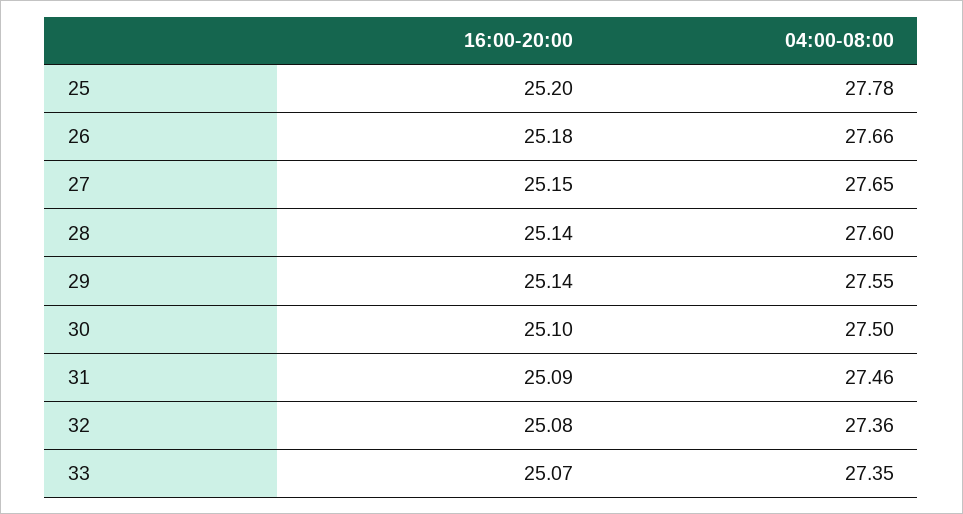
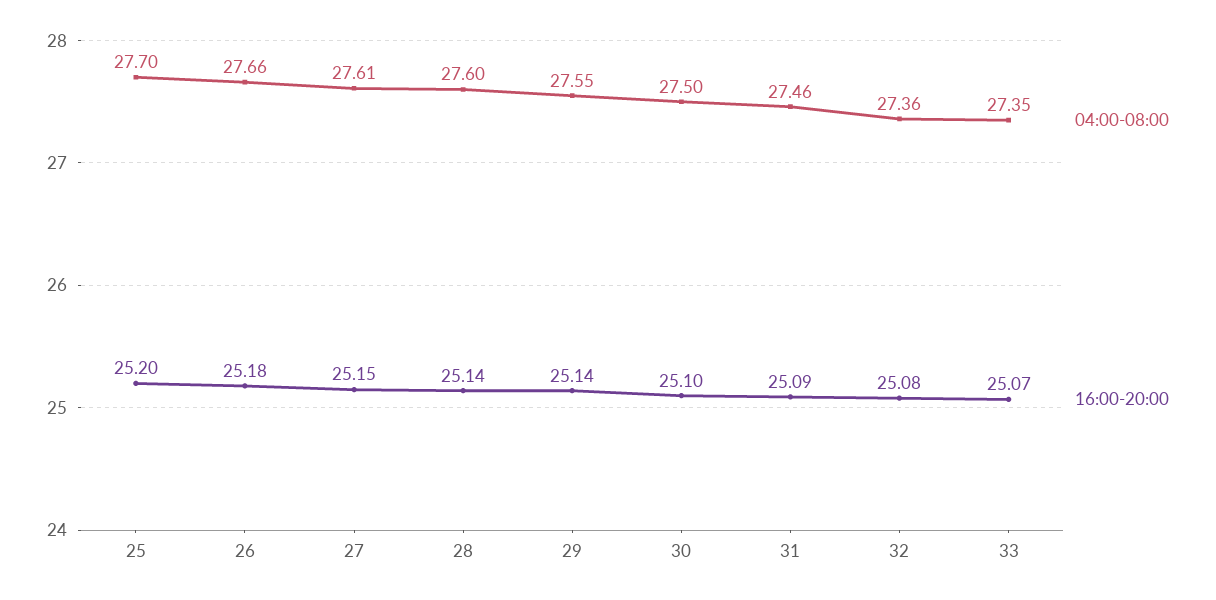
04:00-08:00, 25: 27.78 -> 27.7
04:00-08:00, 27: 27.65 -> 27.61

